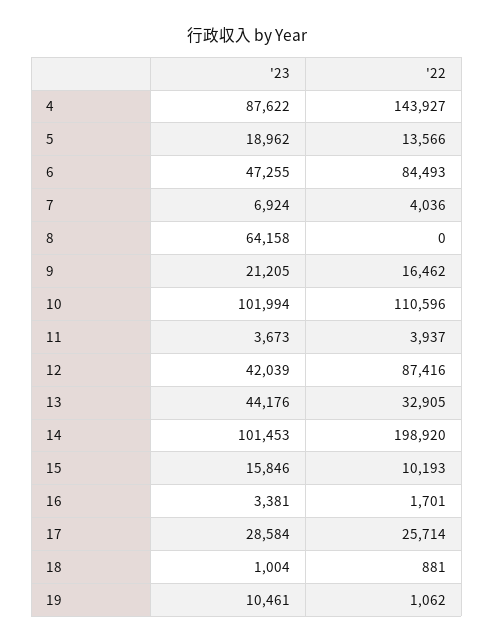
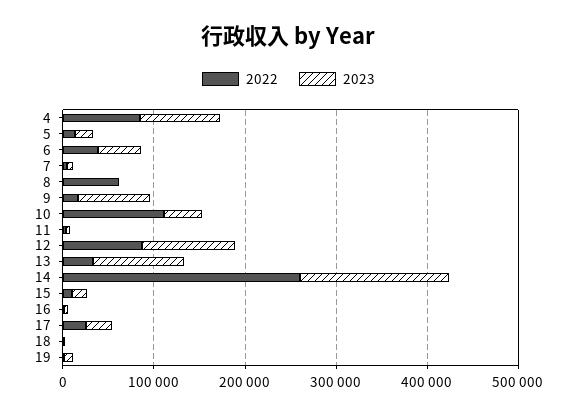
'22, 4: 143927 -> 80000
'22, 6: 84493 -> 40000
'23, 8: 64158 -> 0
'22, 8: 0 -> 60000
'23, 9: 21205 -> 80000
'23, 10: 101994 -> 40000
'23, 12: 42039 -> 100000
'23, 13: 44176 -> 100000
'23, 14: 101453 -> 160000
'22, 14: 198920 -> 260000

